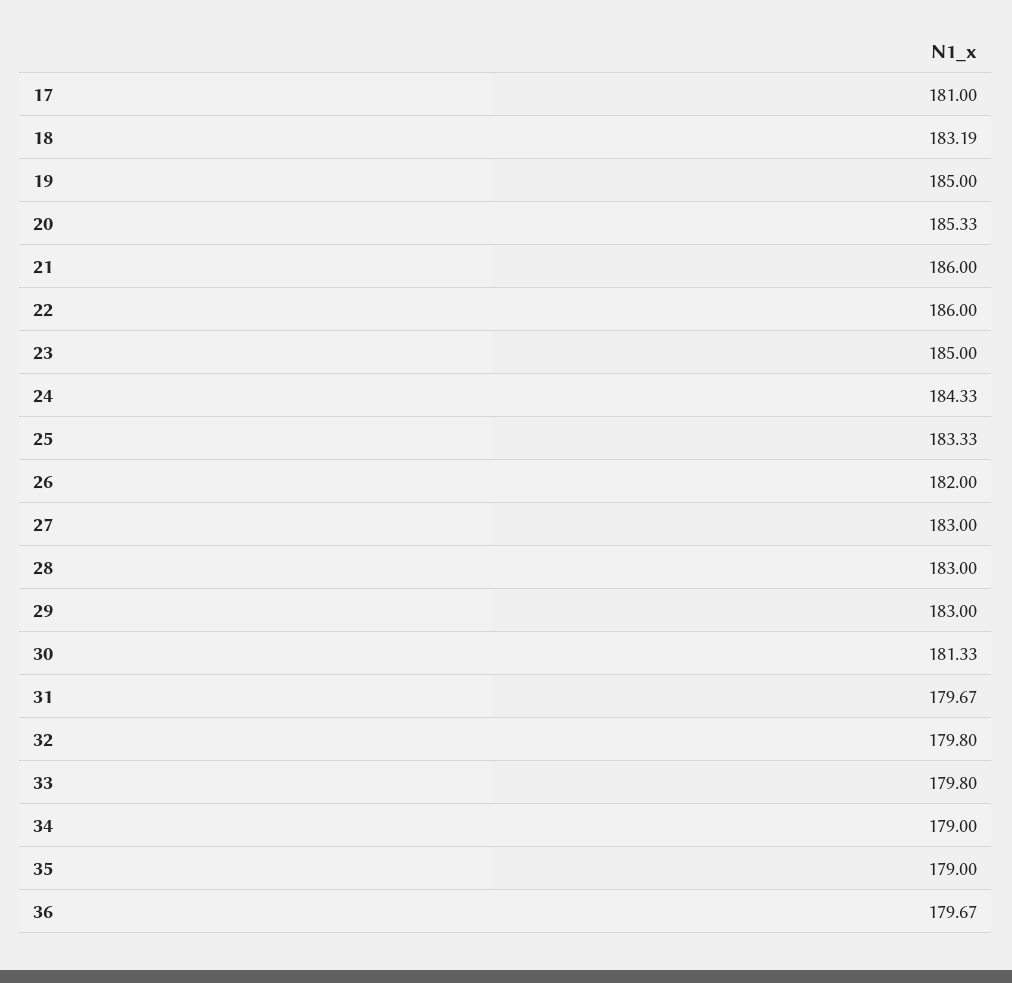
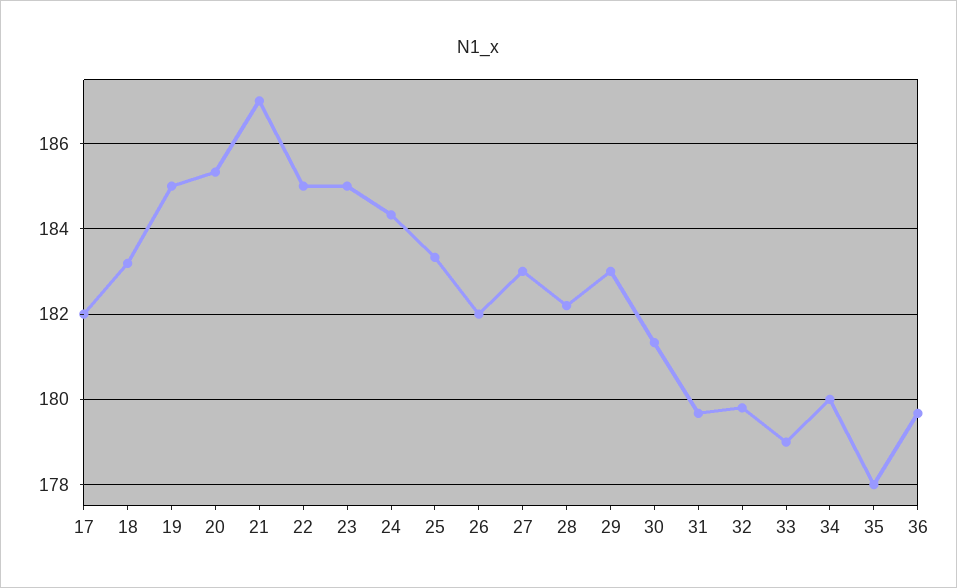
17: 181 -> 182
21: 186 -> 187
22: 186 -> 185
28: 183 -> 182.2
33: 179.8 -> 179
34: 179 -> 180
35: 179 -> 178

